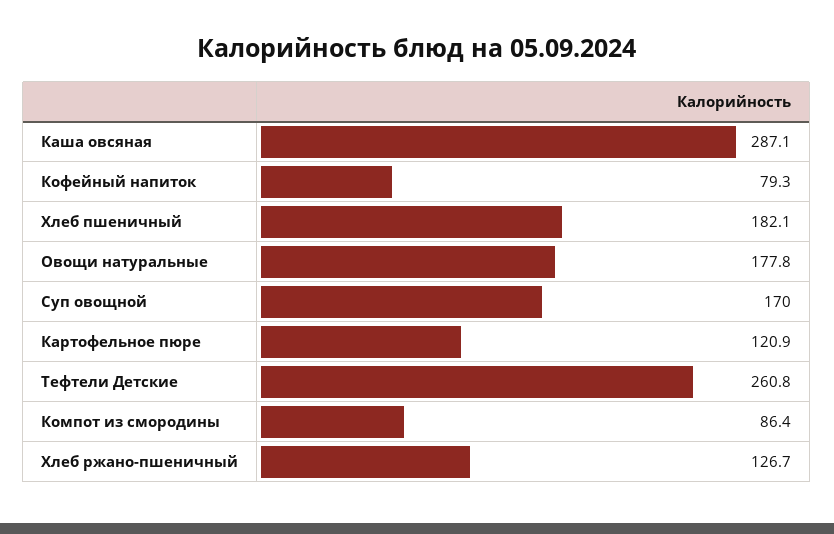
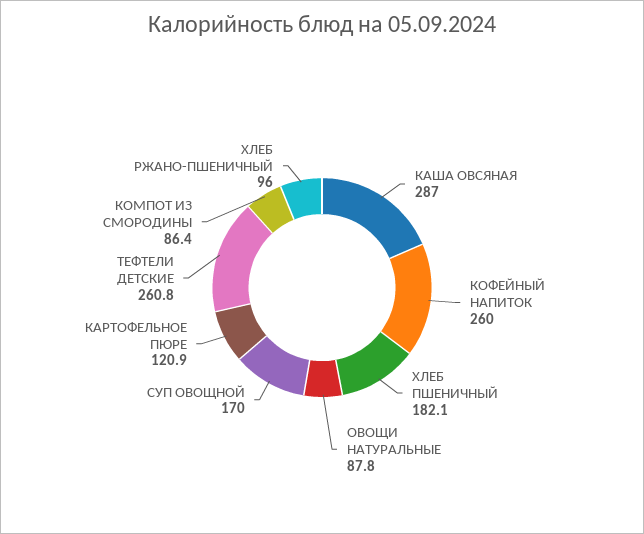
Каша овсяная: 287.1 -> 287
Кофейный напиток: 79.3 -> 260
Овощи натуральные: 177.8 -> 87.8
Хлеб ржано-пшеничный: 126.7 -> 96

